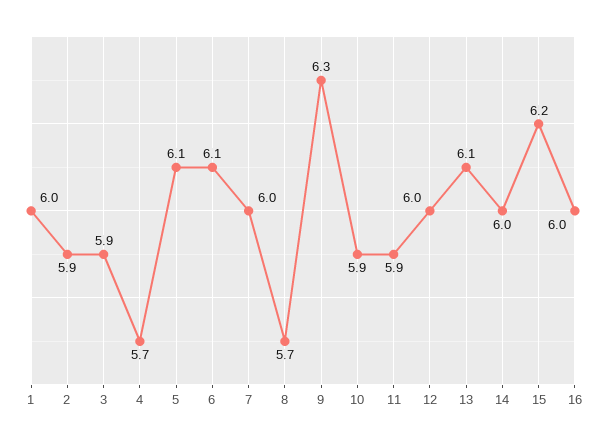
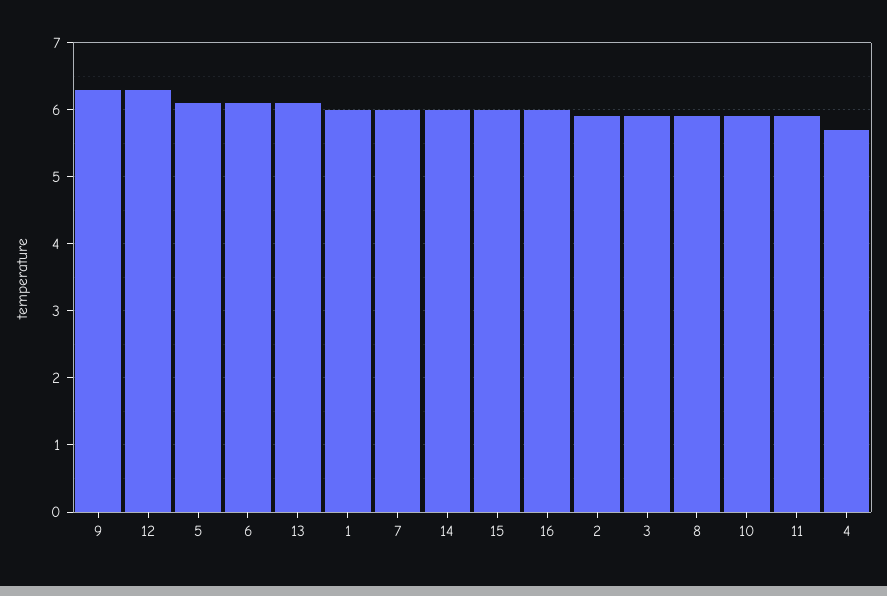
8: 5.7 -> 5.9
12: 6 -> 6.3
15: 6.2 -> 6

